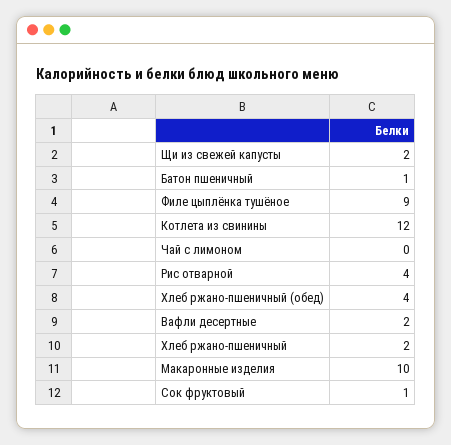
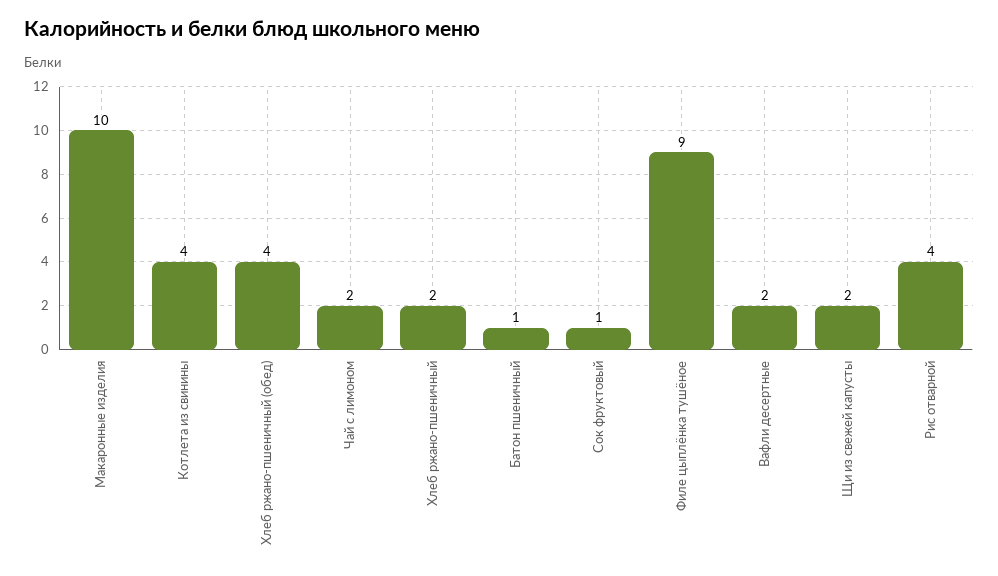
Котлета из свинины: 12 -> 4
Чай с лимоном: 0 -> 2

